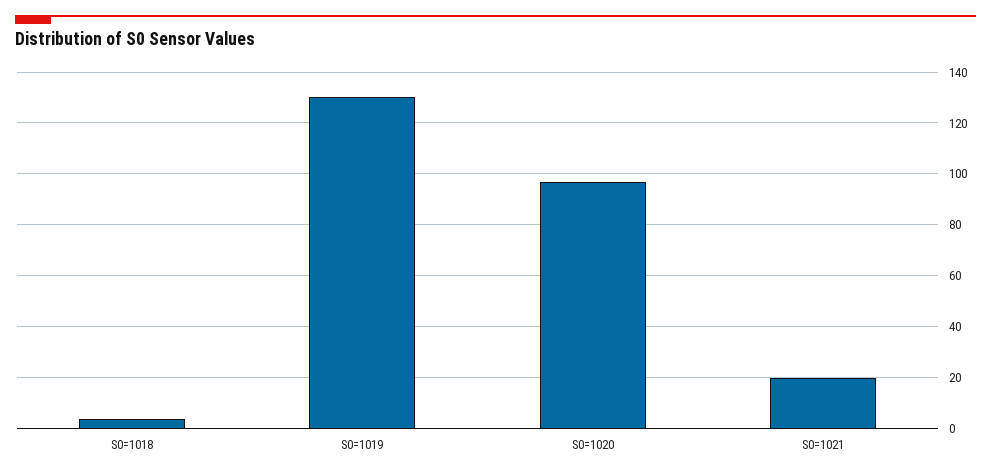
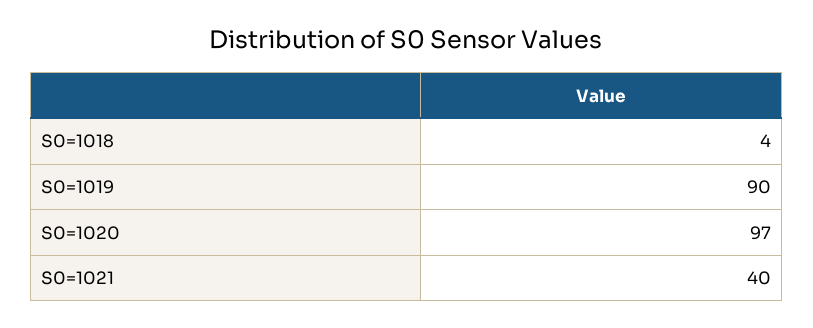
S0=1019: 130 -> 90
S0=1021: 20 -> 40

